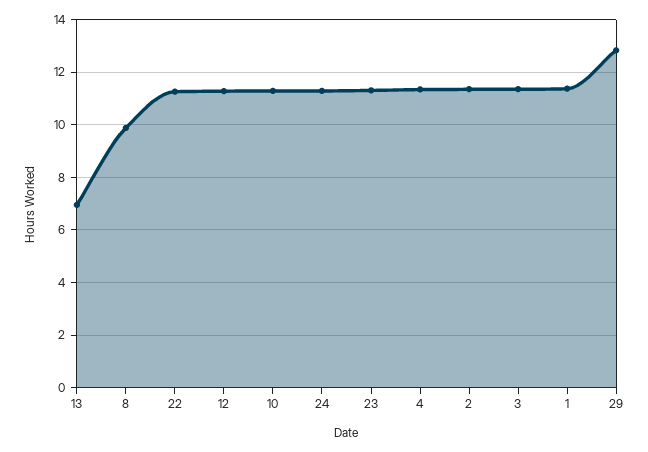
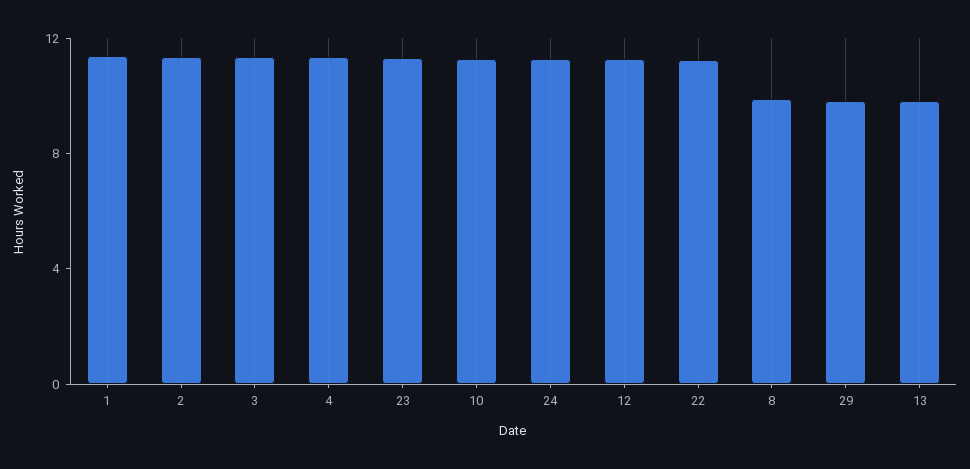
13: 7 -> 10
29: 12.75 -> 10

